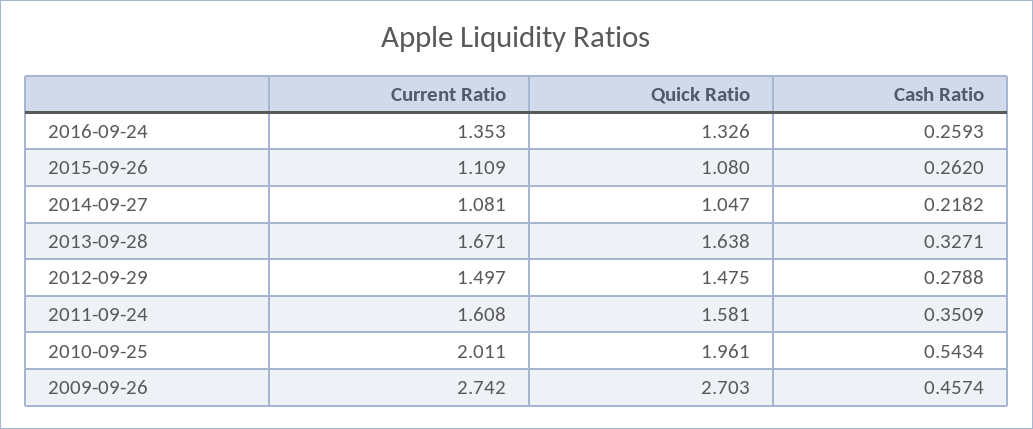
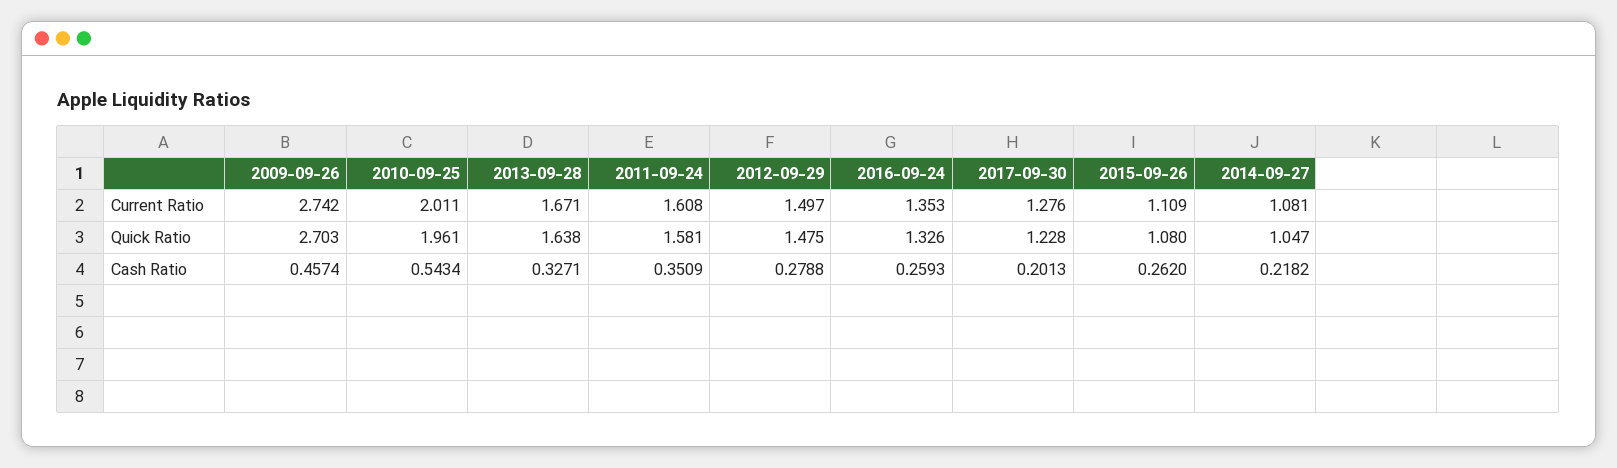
Current Ratio, 2017-09-30: none -> 1.276
Quick Ratio, 2017-09-30: none -> 1.228
Cash Ratio, 2017-09-30: none -> 0.2013

